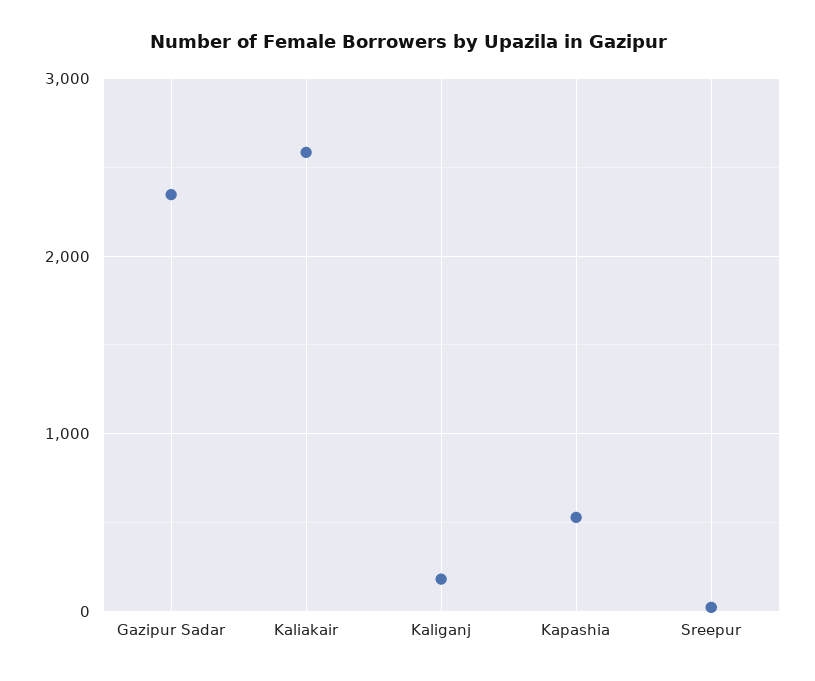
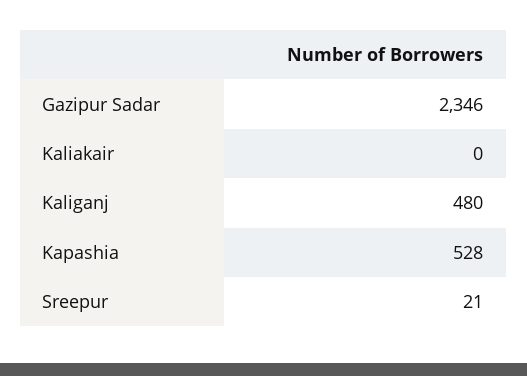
Kaliakair: 2600 -> 0
Kaliganj: 200 -> 480

